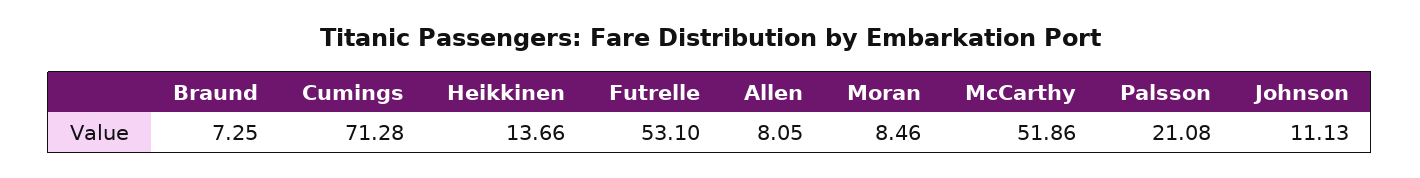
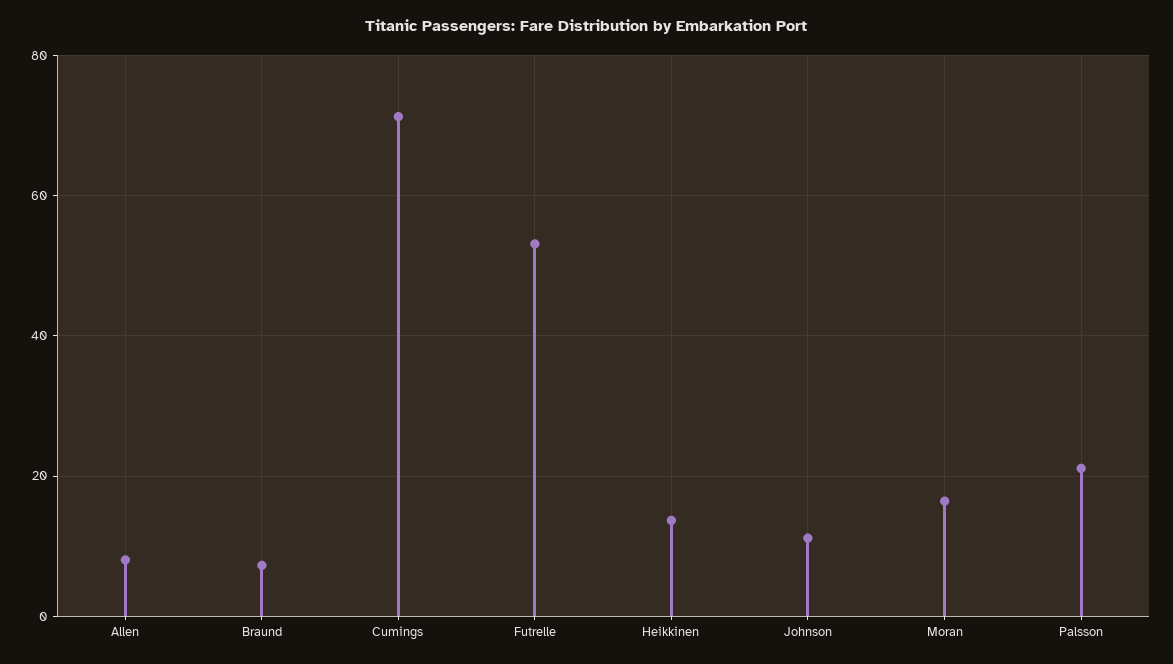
Moran: 8.46 -> 16
McCarthy: 51.86 -> none

